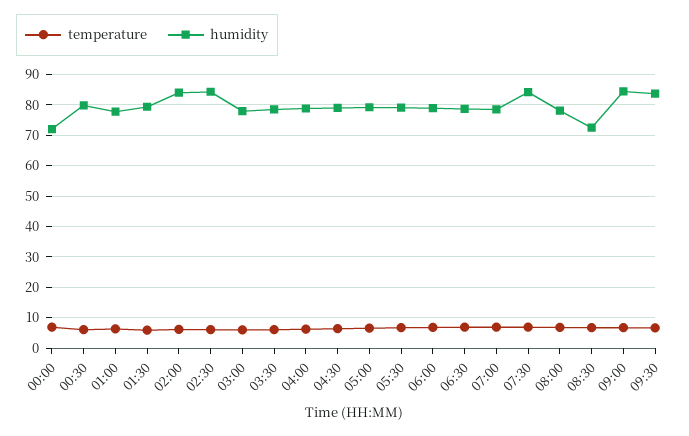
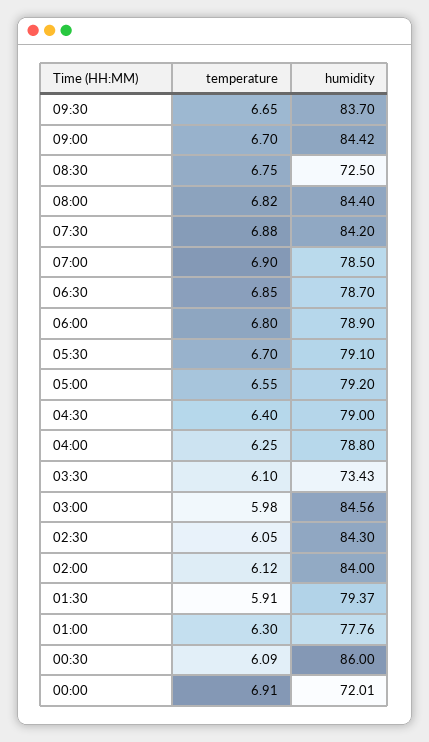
humidity, 00:30: 80 -> 86
humidity, 03:00: 78 -> 84.56
humidity, 03:30: 78 -> 73.43
humidity, 08:00: 78 -> 84.4

